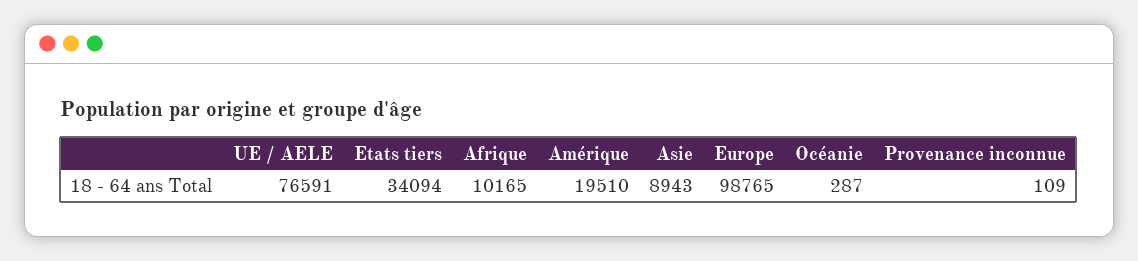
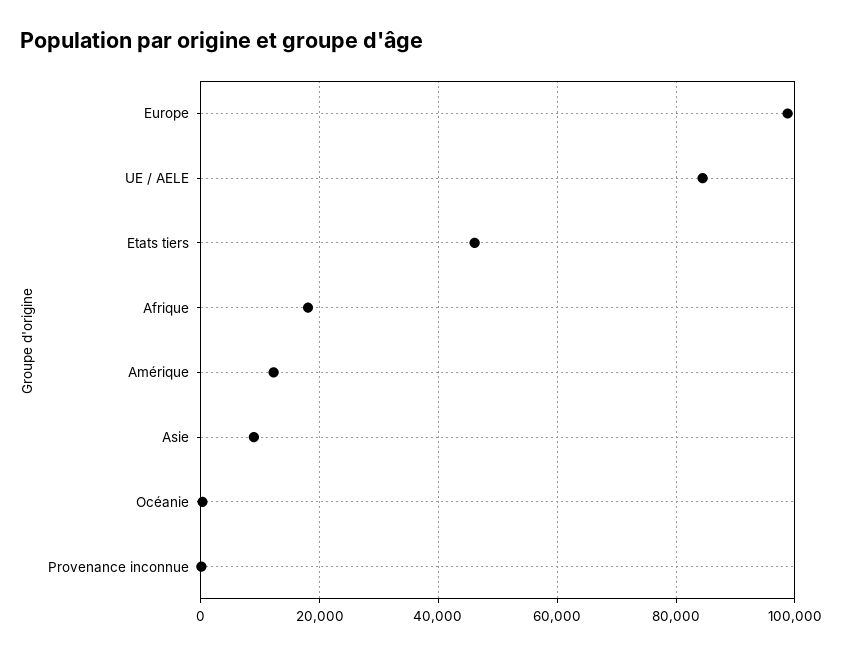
UE / AELE: 76591 -> 84000
Etats tiers: 34094 -> 46000
Afrique: 10165 -> 18000
Amérique: 19510 -> 12000

